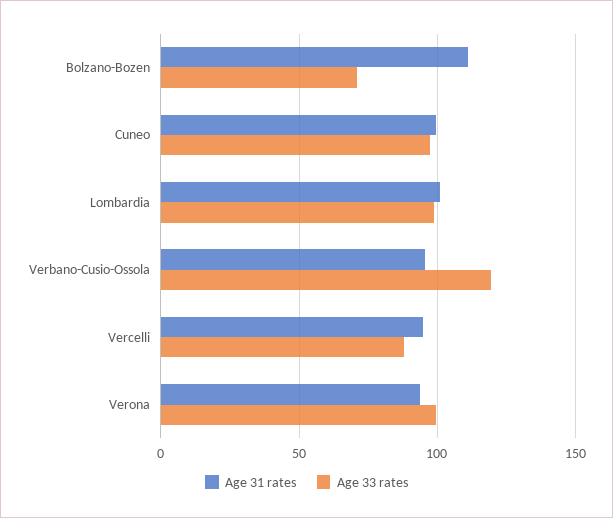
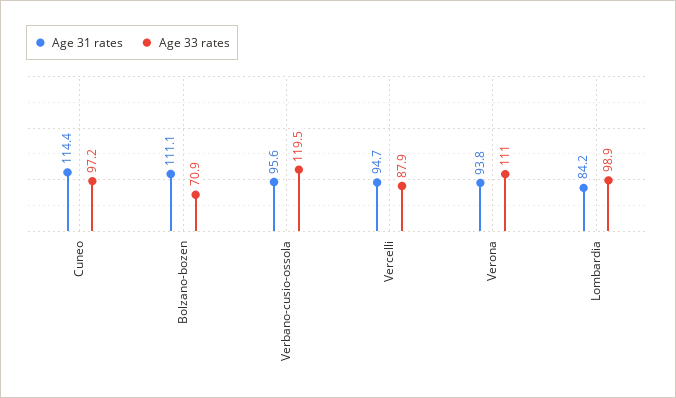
Age 31 rates, Cuneo: 100 -> 114.4
Age 31 rates, Lombardia: 100 -> 84.2
Age 33 rates, Verona: 100 -> 111

